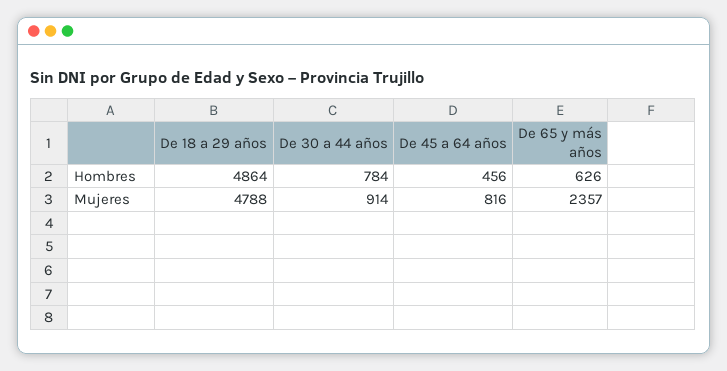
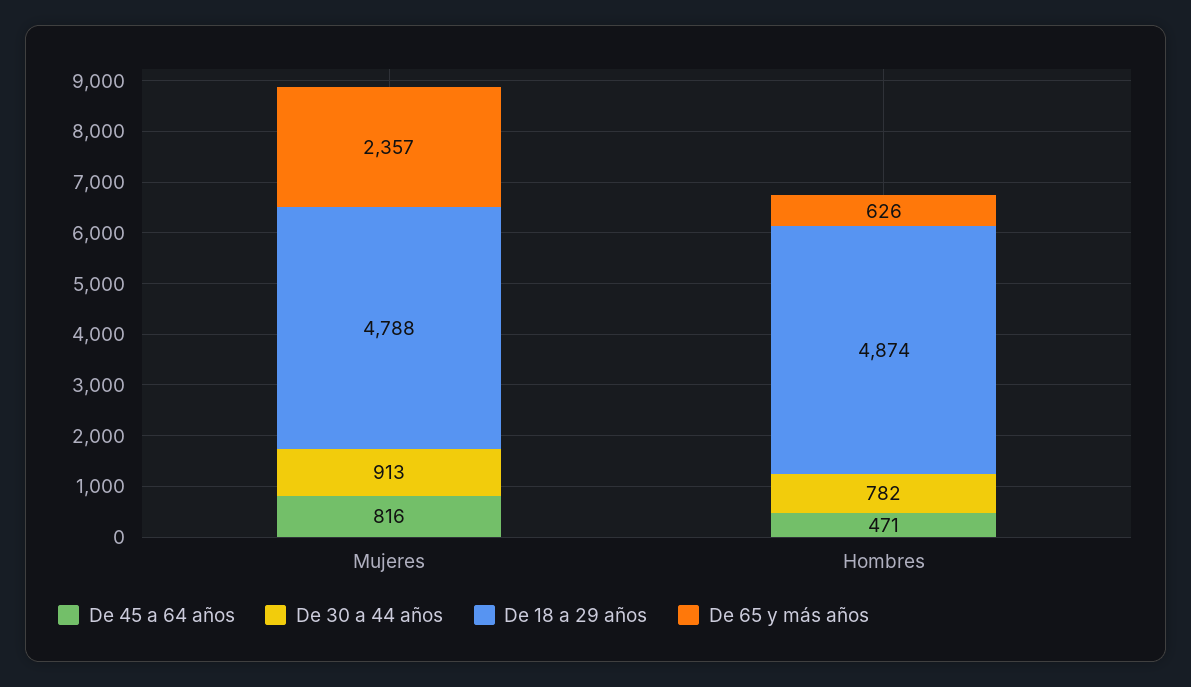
De 18 a 29 años, Hombres: 4864 -> 4874
De 30 a 44 años, Hombres: 784 -> 782
De 45 a 64 años, Hombres: 456 -> 471
De 30 a 44 años, Mujeres: 914 -> 913

